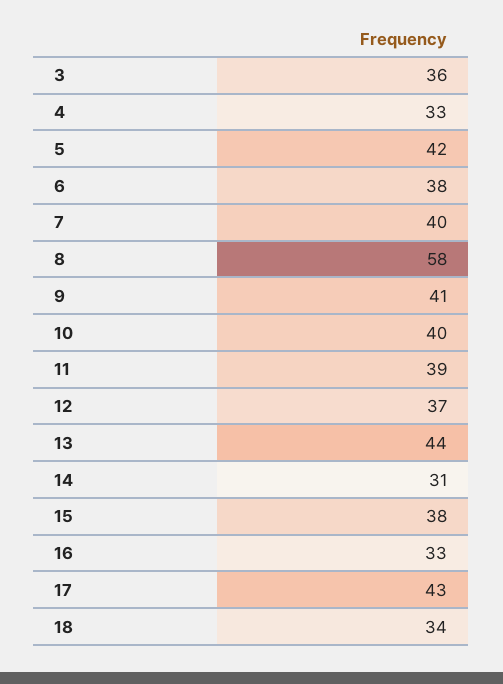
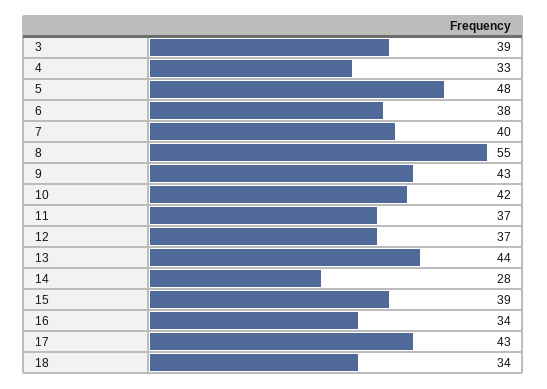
3: 36 -> 39
5: 42 -> 48
8: 58 -> 55
9: 41 -> 43
10: 40 -> 42
11: 39 -> 37
14: 31 -> 28
15: 38 -> 39
16: 33 -> 34

